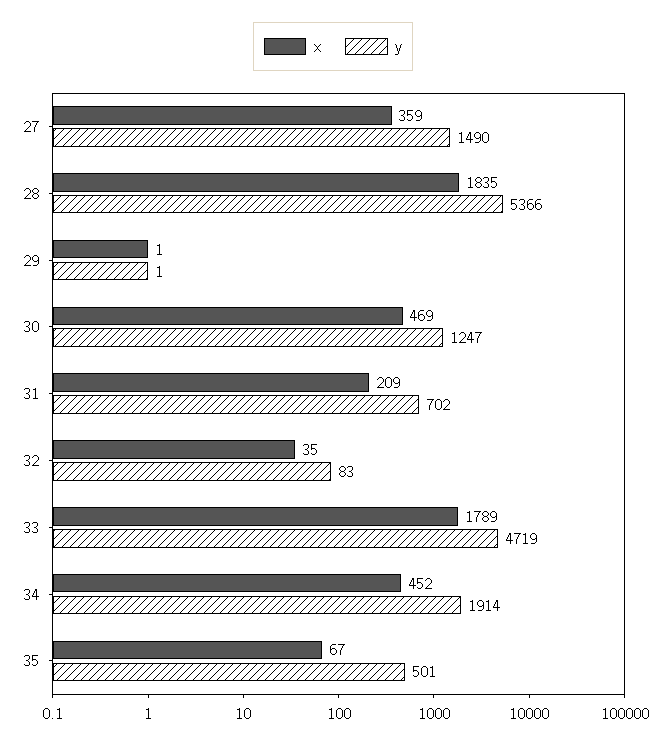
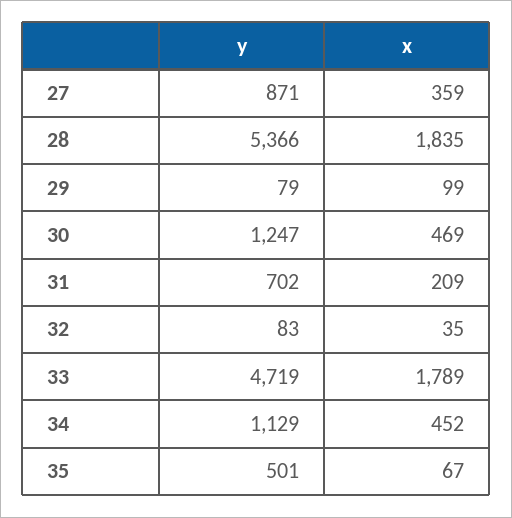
y, 27: 1490 -> 871
x, 29: 1 -> 99
y, 29: 1 -> 79
y, 34: 1914 -> 1129

